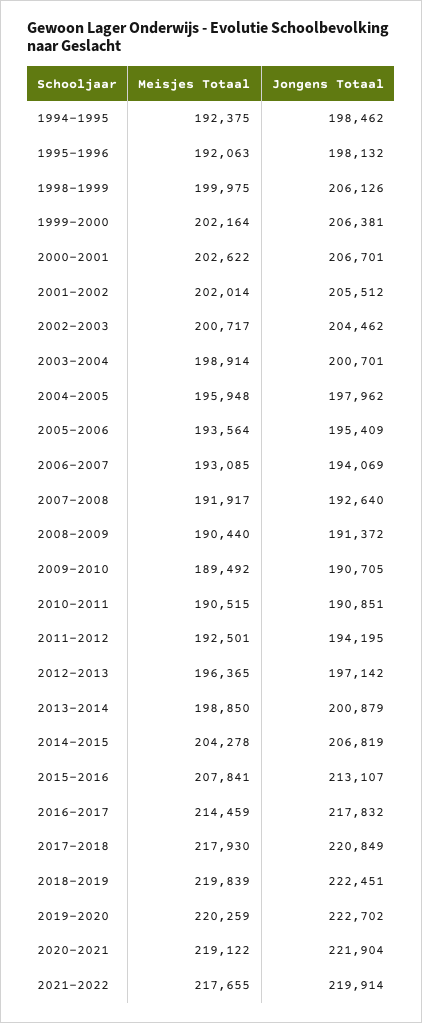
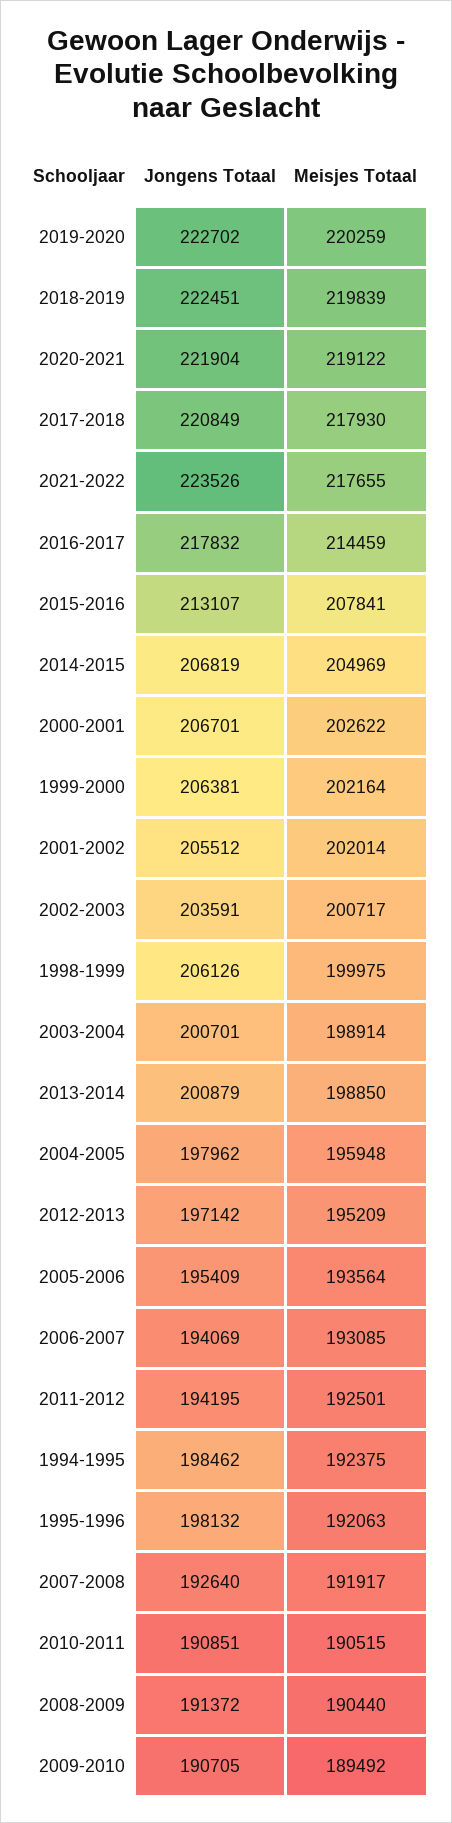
Jongens Totaal, 2002-2003: 204462 -> 203591
Meisjes Totaal, 2012-2013: 196365 -> 195209
Meisjes Totaal, 2014-2015: 204278 -> 204969
Jongens Totaal, 2021-2022: 219914 -> 223526

